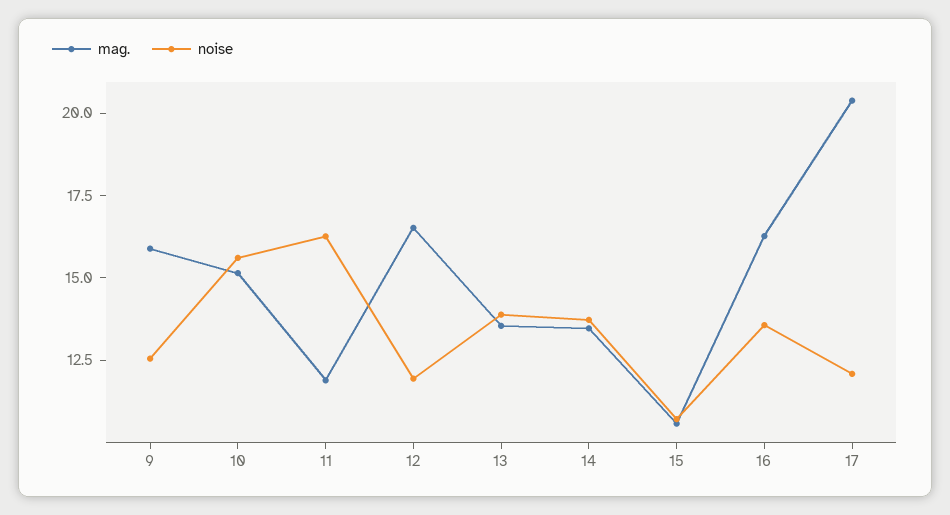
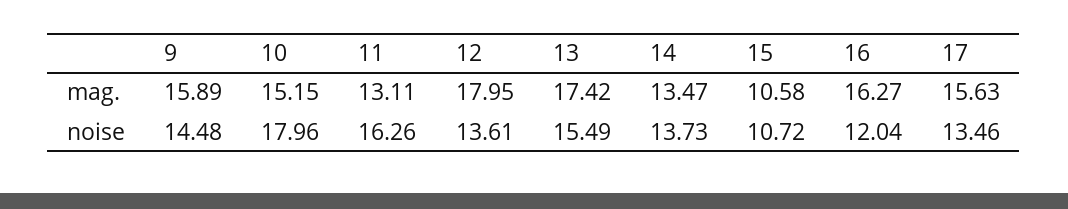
noise, 9: 12.5 -> 14.48
noise, 10: 15.5 -> 17.96
mag., 11: 12 -> 13.11
mag., 12: 16.5 -> 17.95
noise, 12: 12 -> 13.61
mag., 13: 13.5 -> 17.42
noise, 13: 14 -> 15.49
noise, 16: 13.5 -> 12.04
mag., 17: 20.5 -> 15.63
noise, 17: 12 -> 13.46

